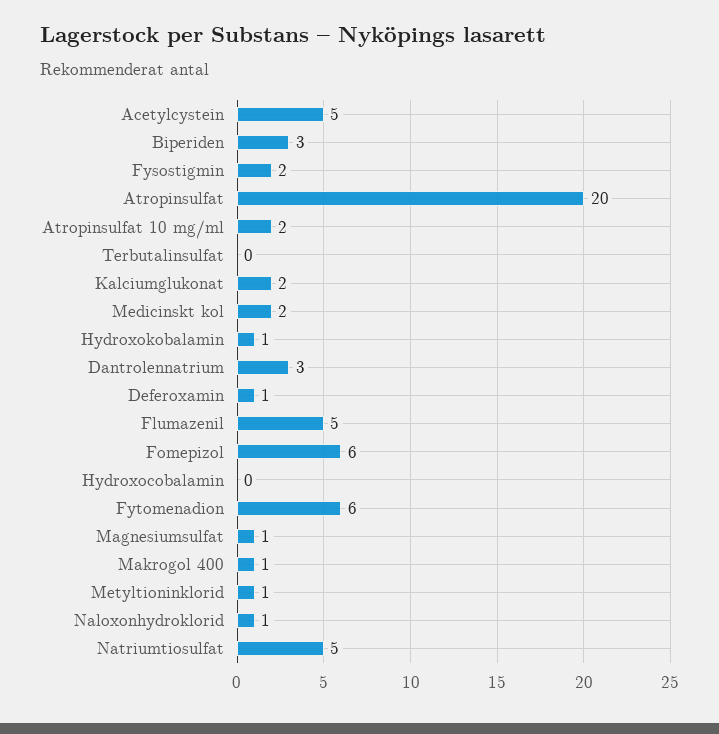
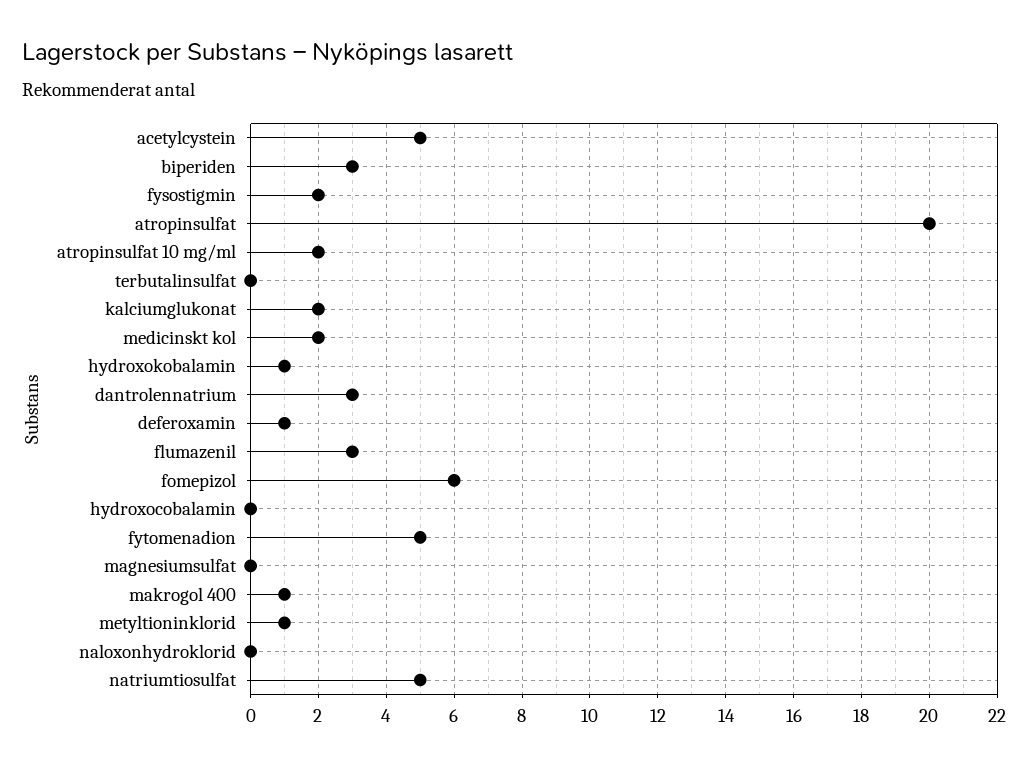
Flumazenil: 5 -> 3
Fytomenadion: 6 -> 5
Magnesiumsulfat: 1 -> 0
Naloxonhydroklorid: 1 -> 0

